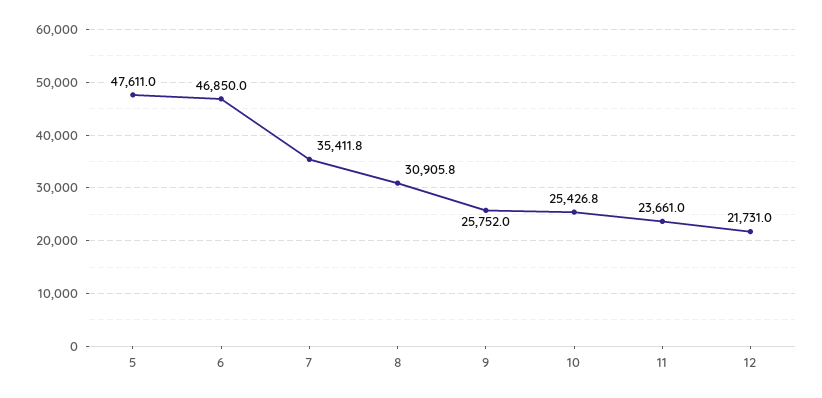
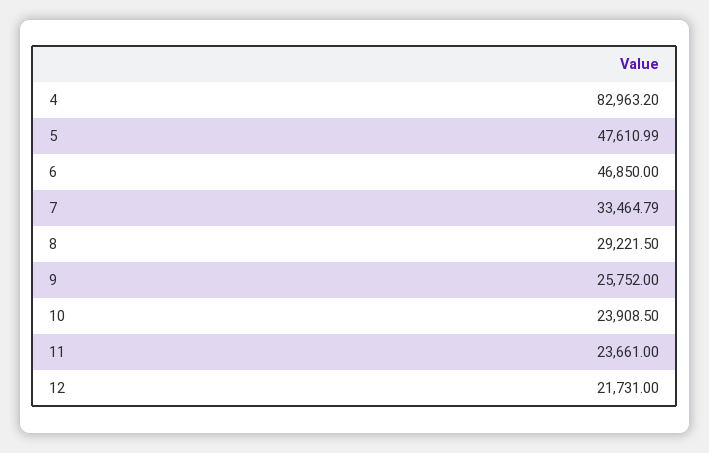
7: 35411.8 -> 33464.79
8: 30905.8 -> 29221.5
10: 25426.8 -> 23908.5
4: none -> 82963.2

